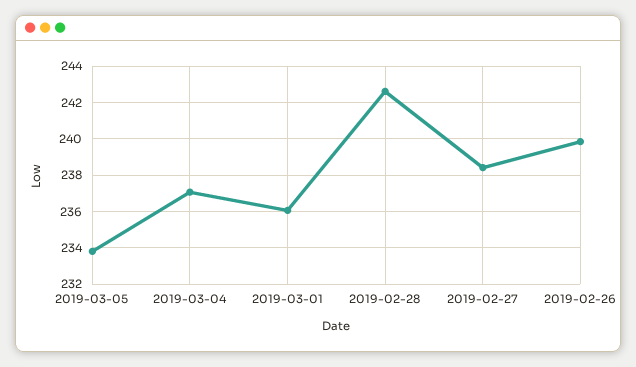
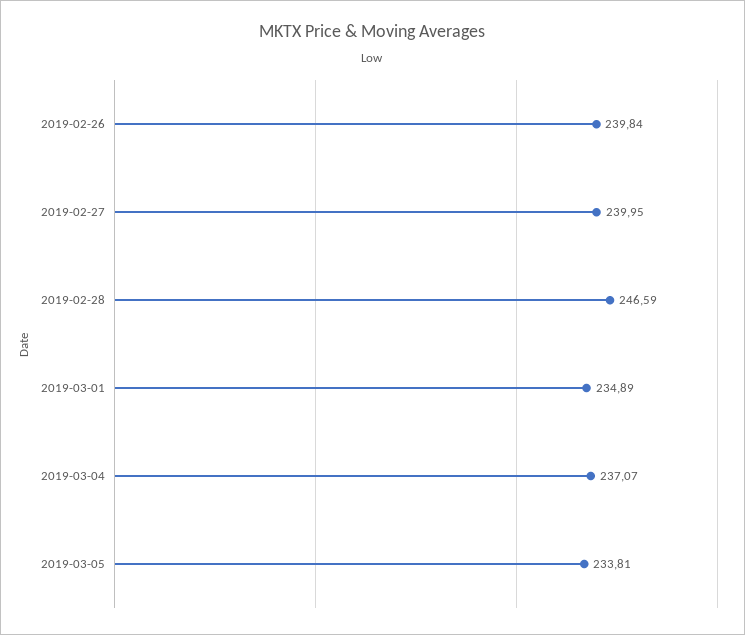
2019-03-01: 236 -> 234.89
2019-02-28: 242.5 -> 246.59
2019-02-27: 238.5 -> 239.95

